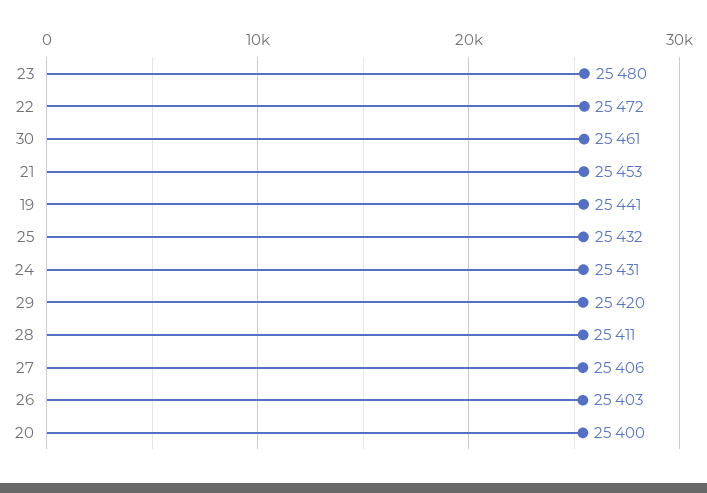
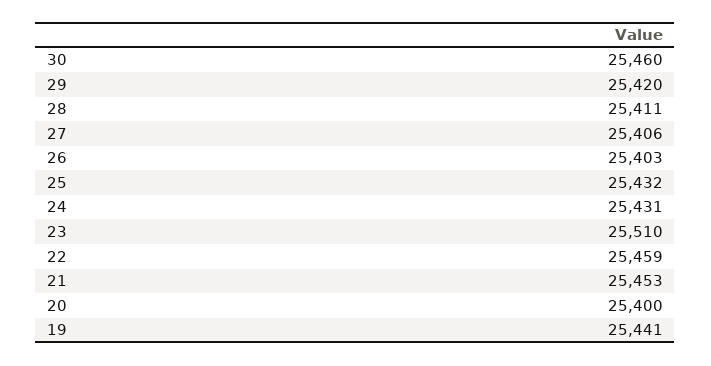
23: 25480 -> 25510
22: 25472 -> 25459
30: 25461 -> 25460

